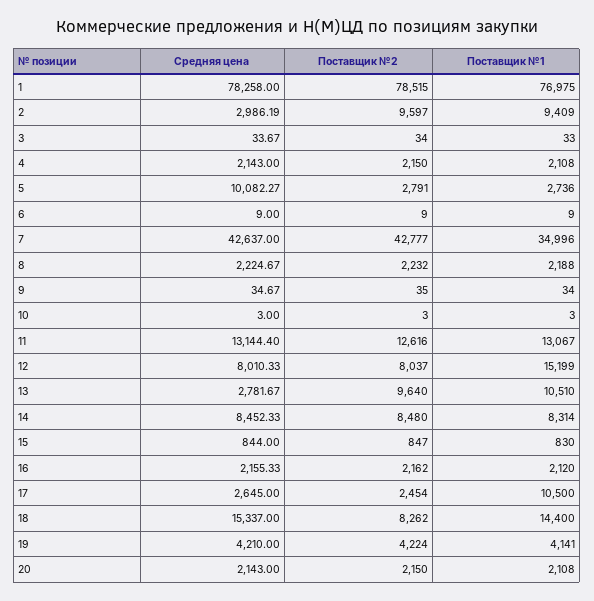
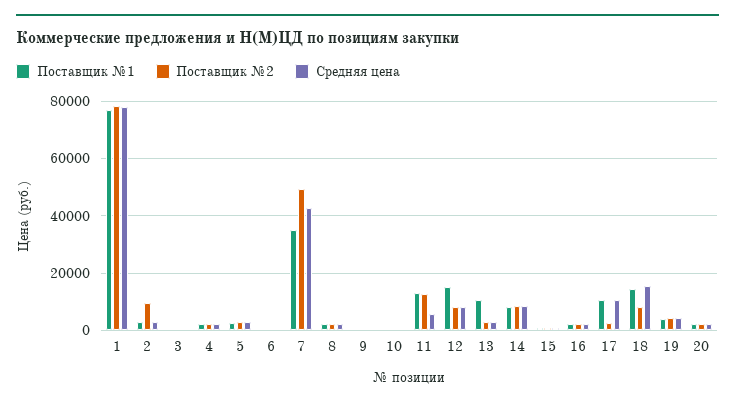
Поставщик №1, 2: 9409 -> 2500
Средняя цена, 5: 10082.27 -> 2500
Поставщик №2, 7: 42777 -> 50000
Средняя цена, 11: 13144.4 -> 5000
Поставщик №2, 13: 9640 -> 2500
Средняя цена, 17: 2645 -> 10000

